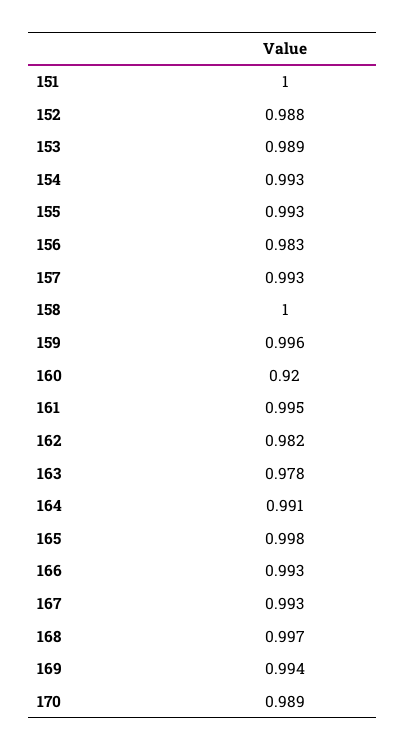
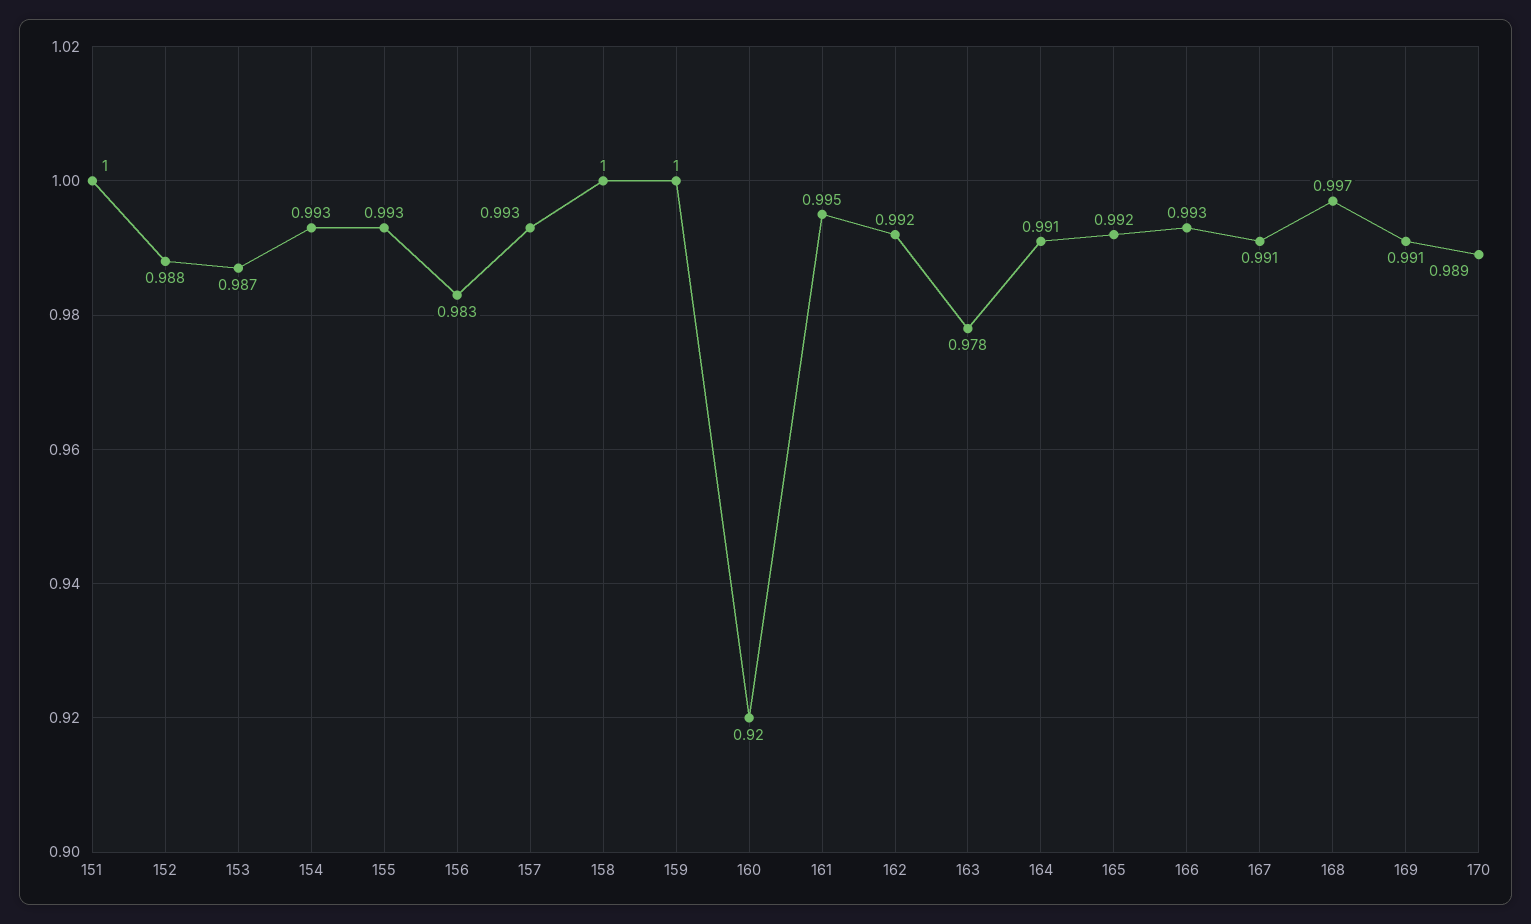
153: 0.989 -> 0.987
159: 0.996 -> 1
162: 0.982 -> 0.992
165: 0.998 -> 0.992
167: 0.993 -> 0.991
169: 0.994 -> 0.991

